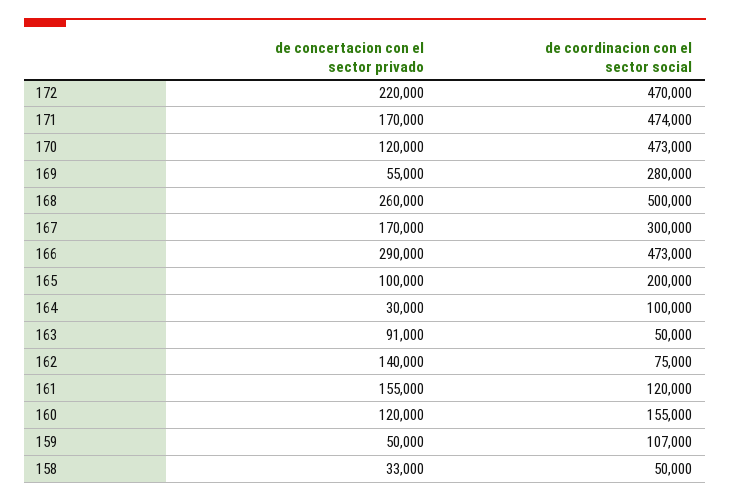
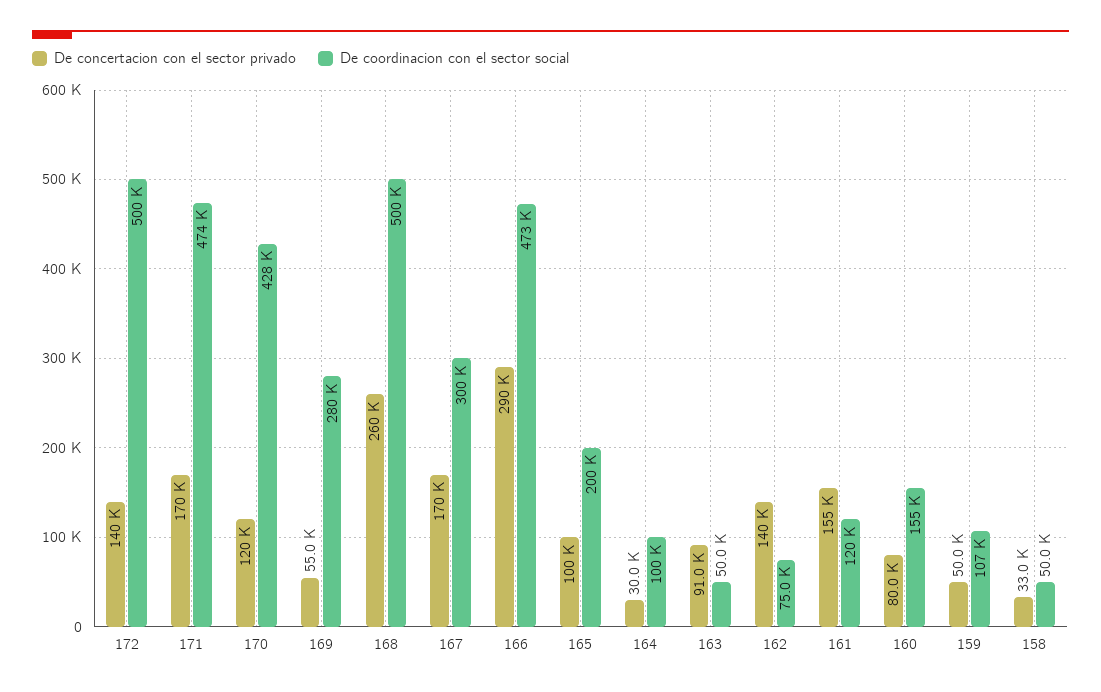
de concertacion con el sector privado, 172: 220000 -> 140000
de coordinacion con el sector social, 172: 470000 -> 500000
de coordinacion con el sector social, 170: 473000 -> 428000
de concertacion con el sector privado, 160: 120000 -> 80000

